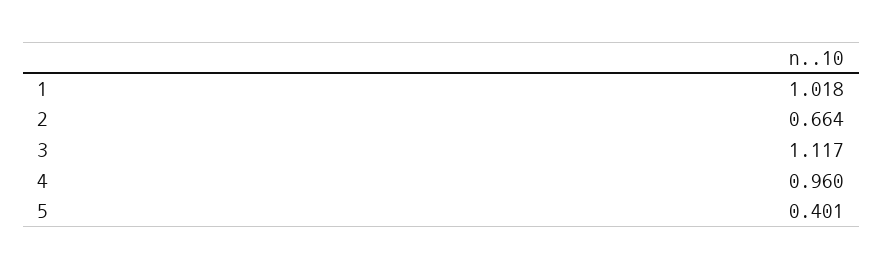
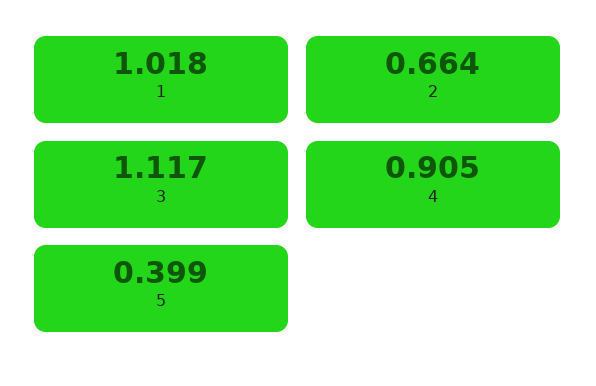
4: 0.96 -> 0.905
5: 0.401 -> 0.399

